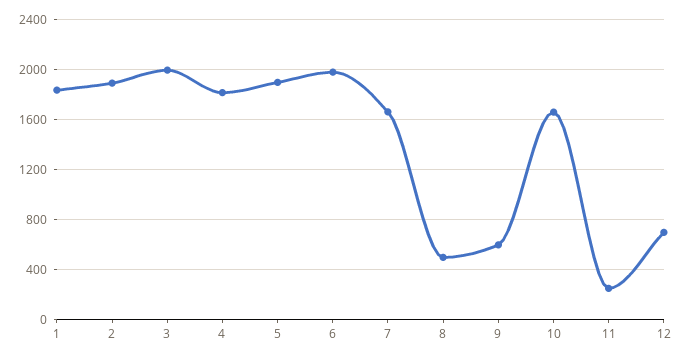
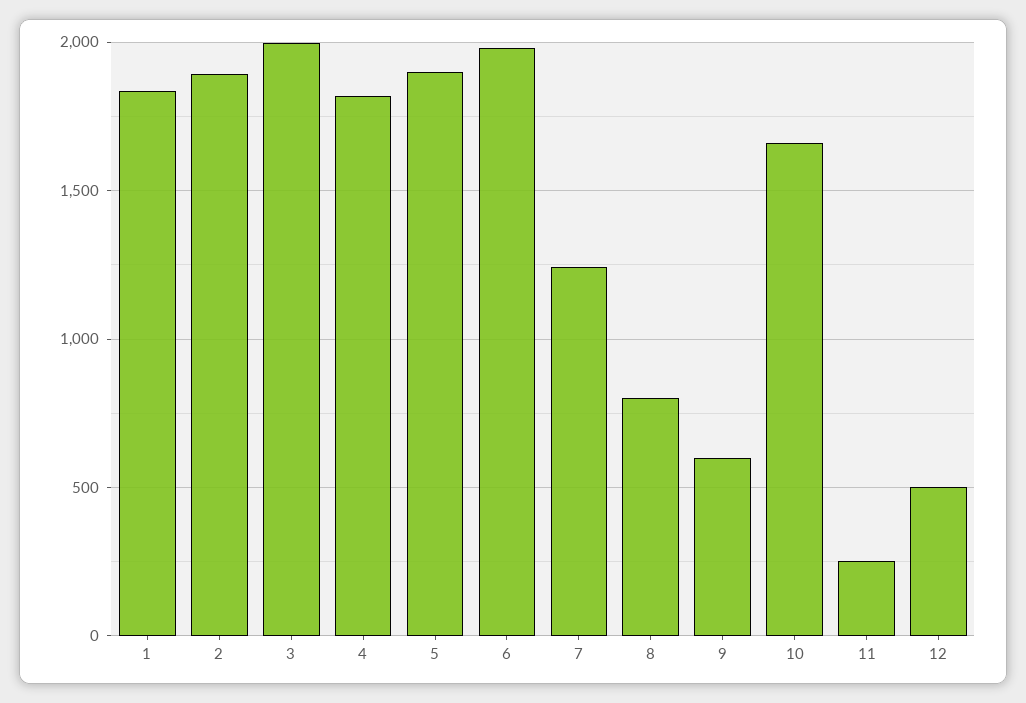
7: 1650 -> 1250
8: 500 -> 800
12: 700 -> 500

